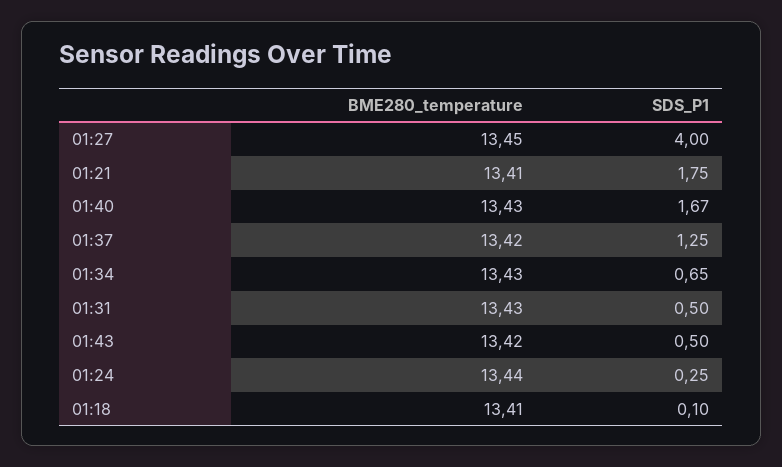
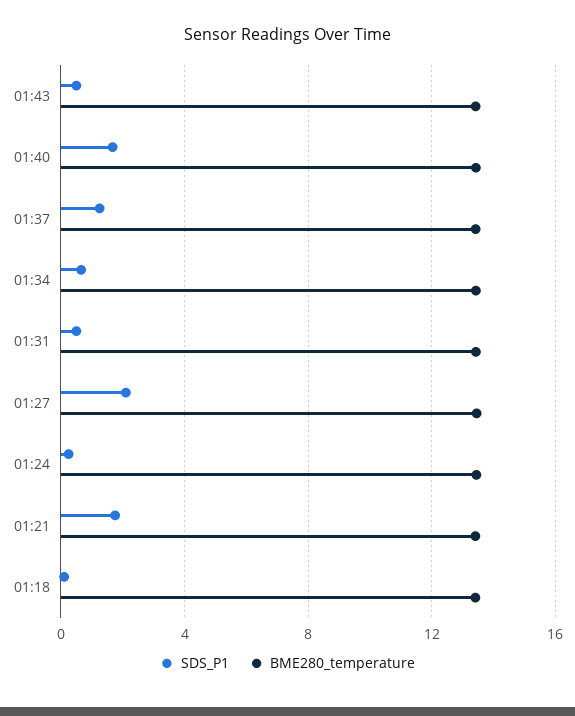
SDS_P1, 01:27: 4 -> 2

